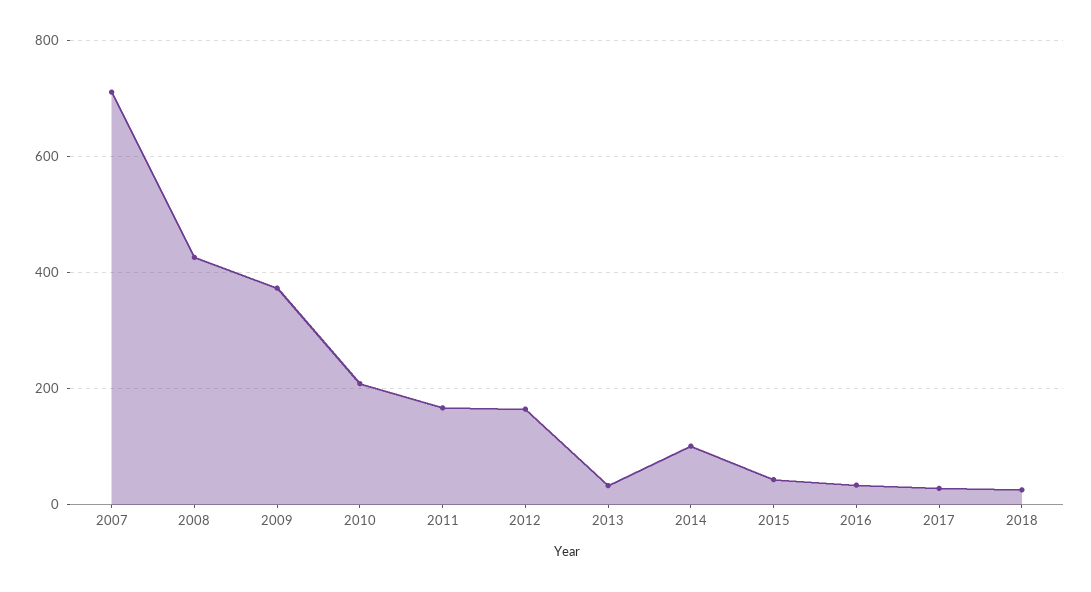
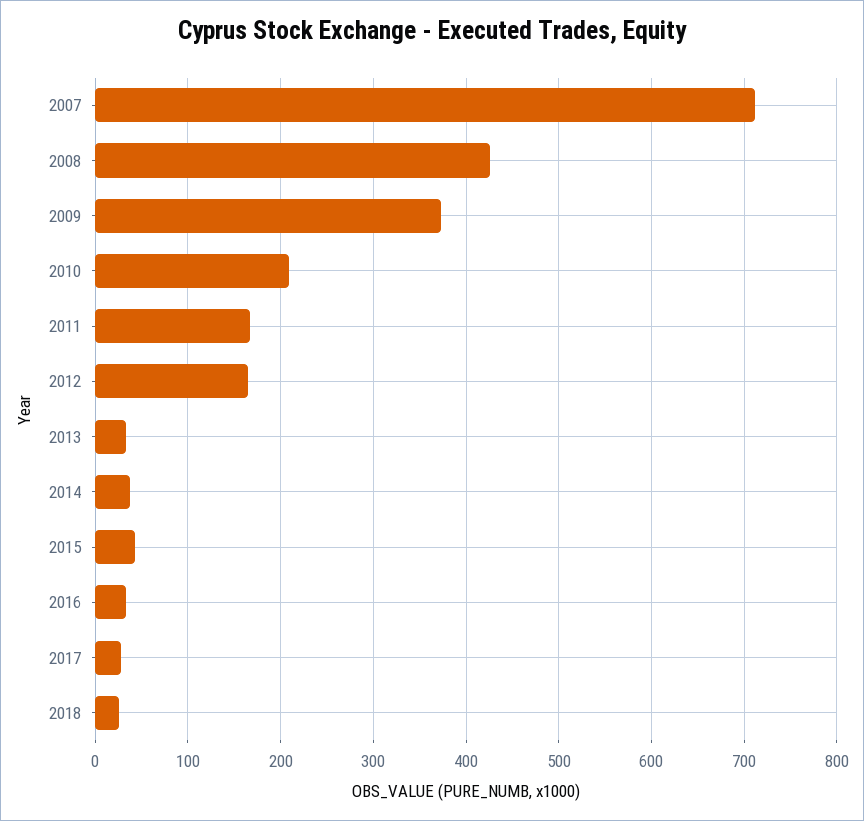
2014: 100 -> 40

